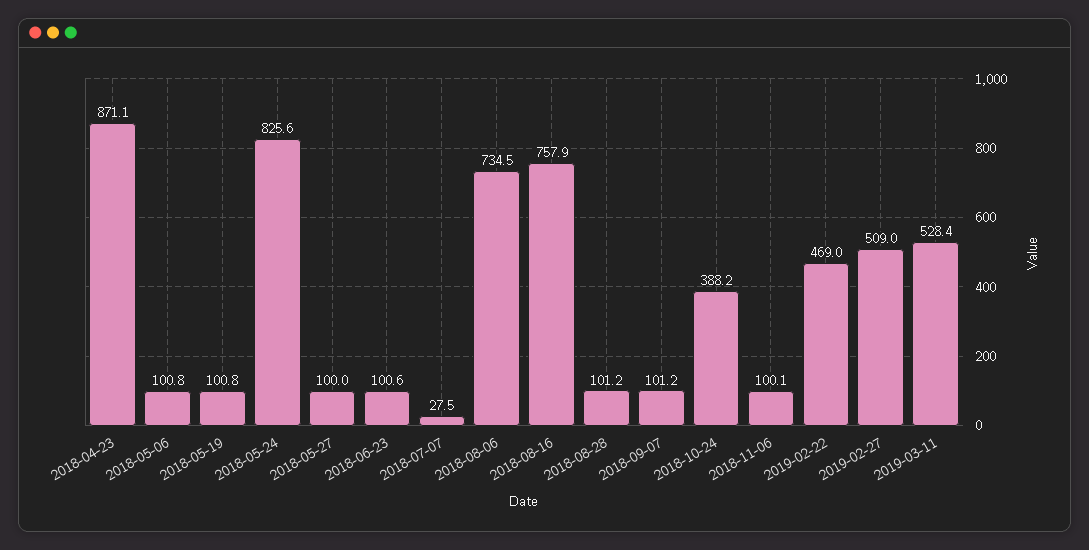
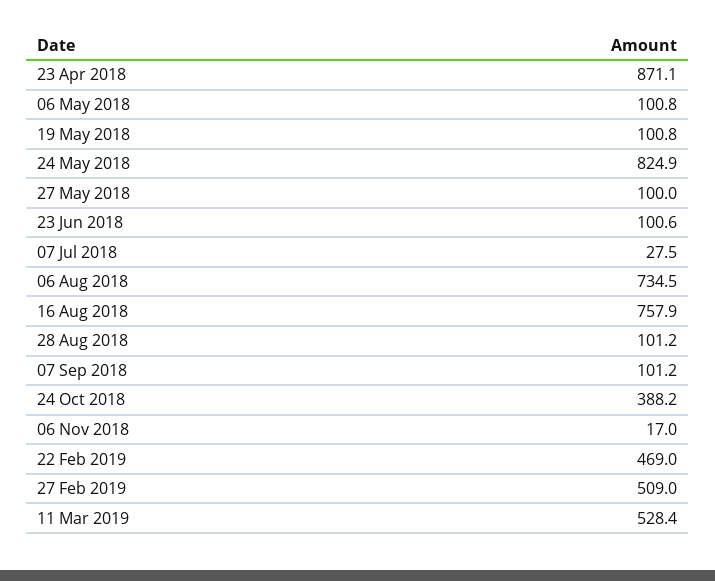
2018-05-24: 825.6 -> 824.9
2018-11-06: 100.1 -> 17

